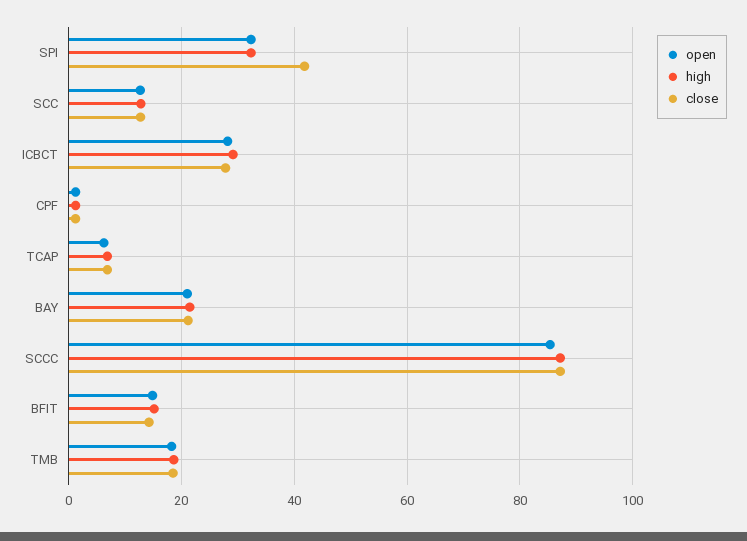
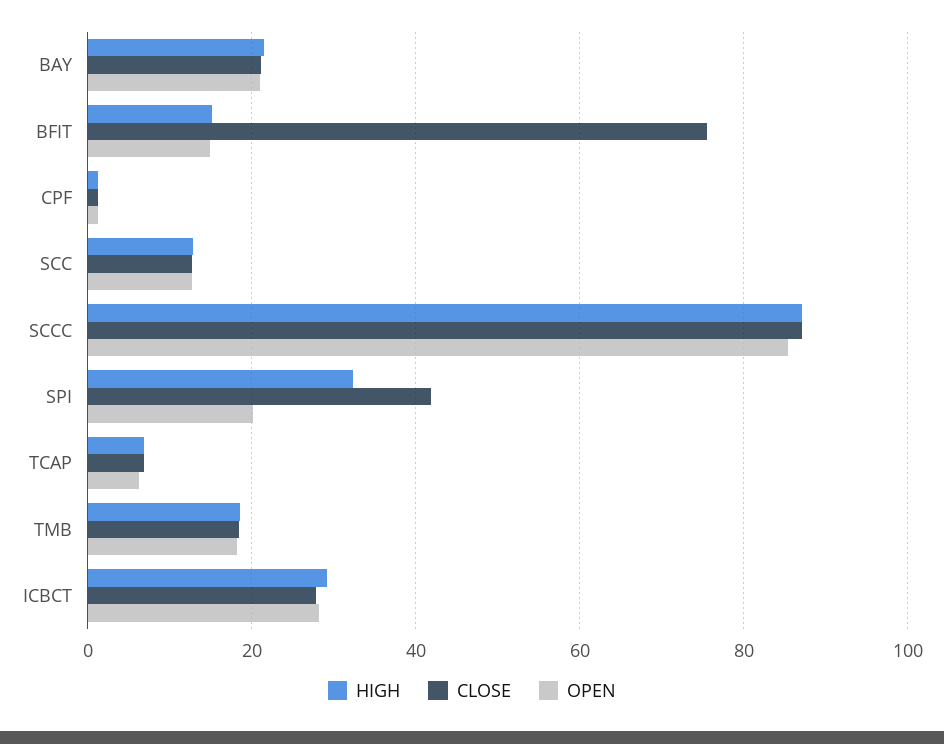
open, SPI: 32 -> 20
close, BFIT: 14 -> 76

